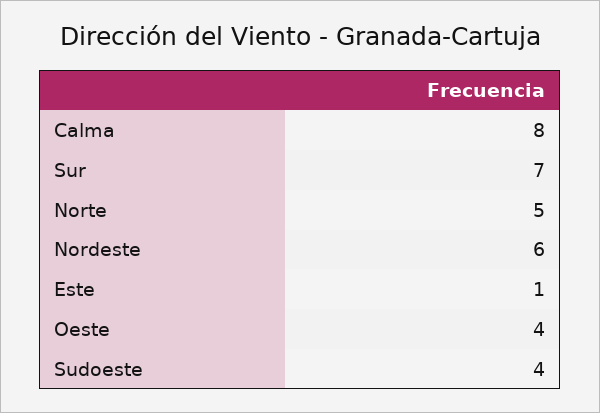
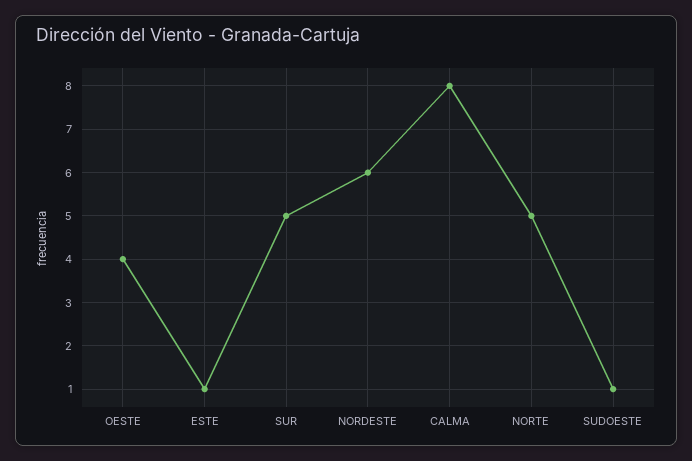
Sur: 7 -> 5
Sudoeste: 4 -> 1

